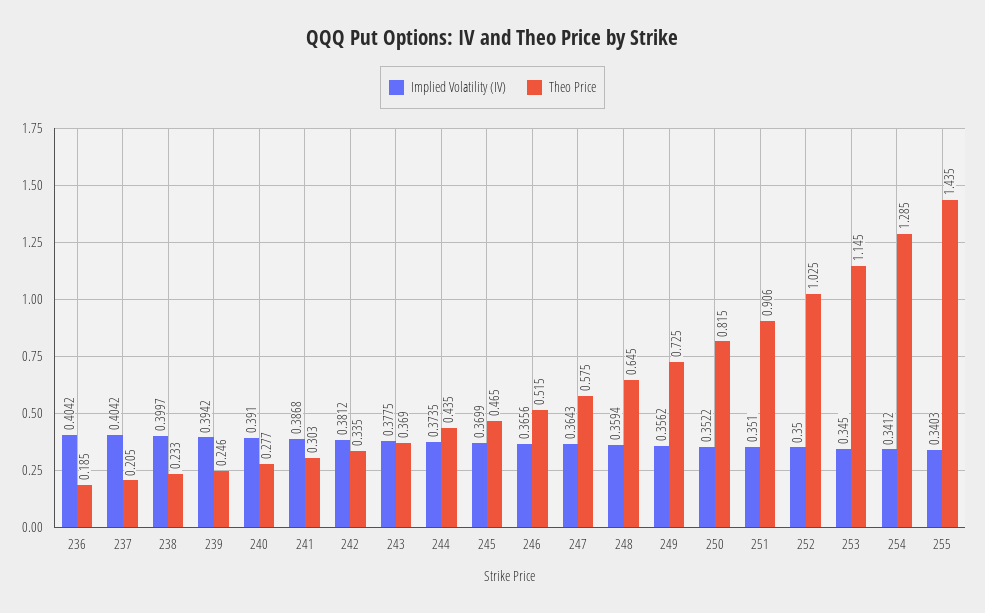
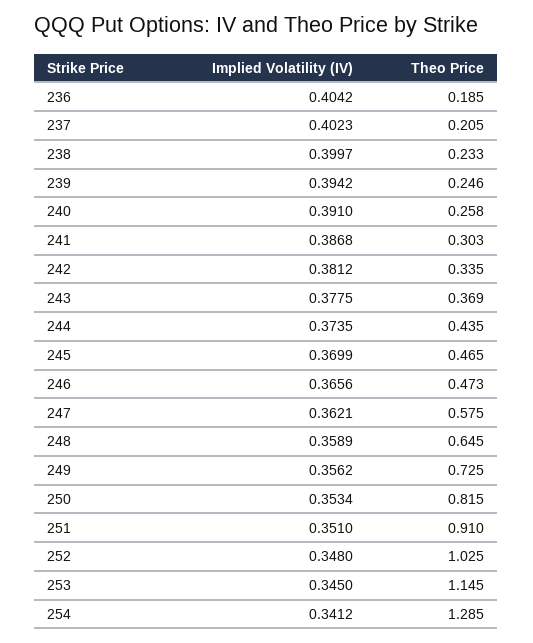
Implied Volatility (IV), 237: 0.4042 -> 0.4023
Theo Price, 240: 0.277 -> 0.258
Theo Price, 246: 0.515 -> 0.473
Implied Volatility (IV), 247: 0.3643 -> 0.3621
Implied Volatility (IV), 248: 0.3594 -> 0.3589
Implied Volatility (IV), 250: 0.3522 -> 0.3534
Theo Price, 251: 0.906 -> 0.91
Implied Volatility (IV), 252: 0.35 -> 0.348
Implied Volatility (IV), 255: 0.3403 -> none
Theo Price, 255: 1.435 -> none

